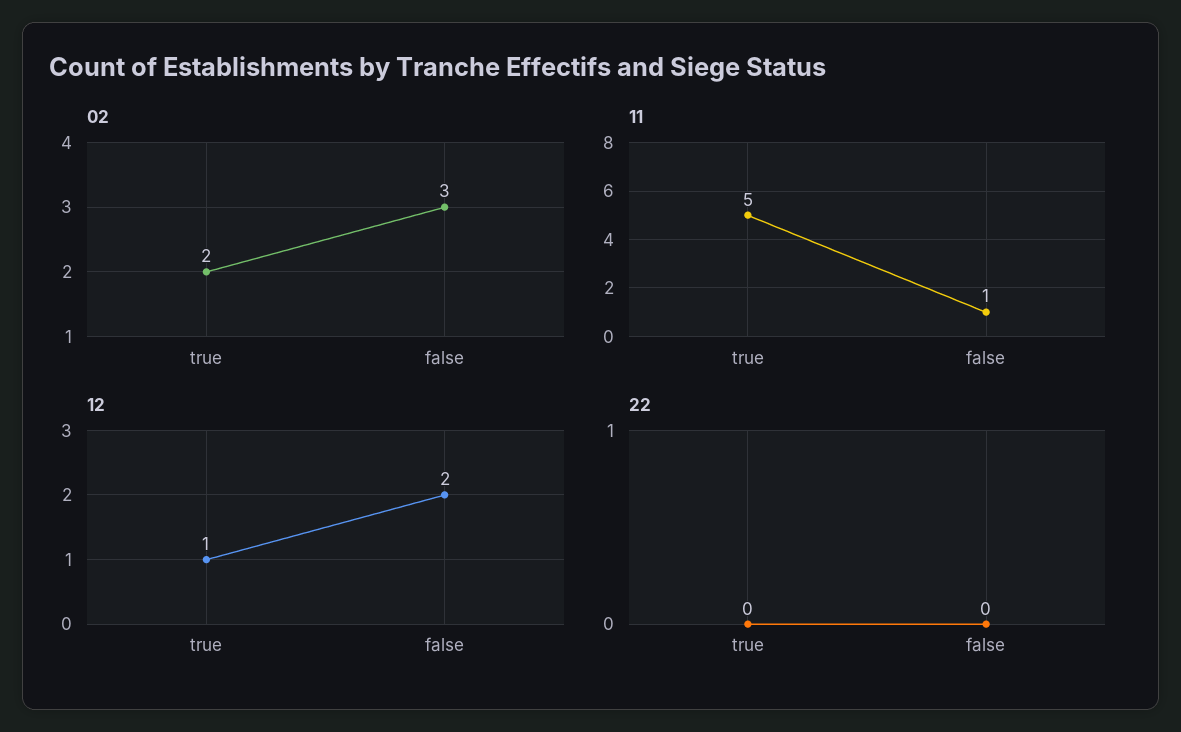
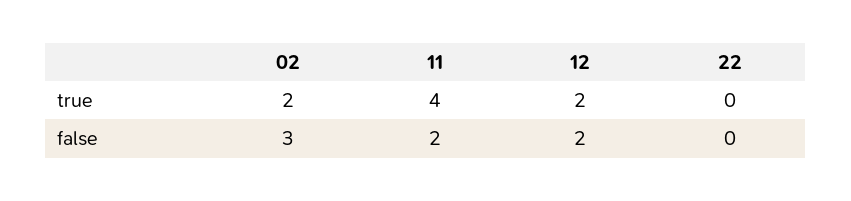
11, true: 5 -> 4
11, false: 1 -> 2
12, true: 1 -> 2

